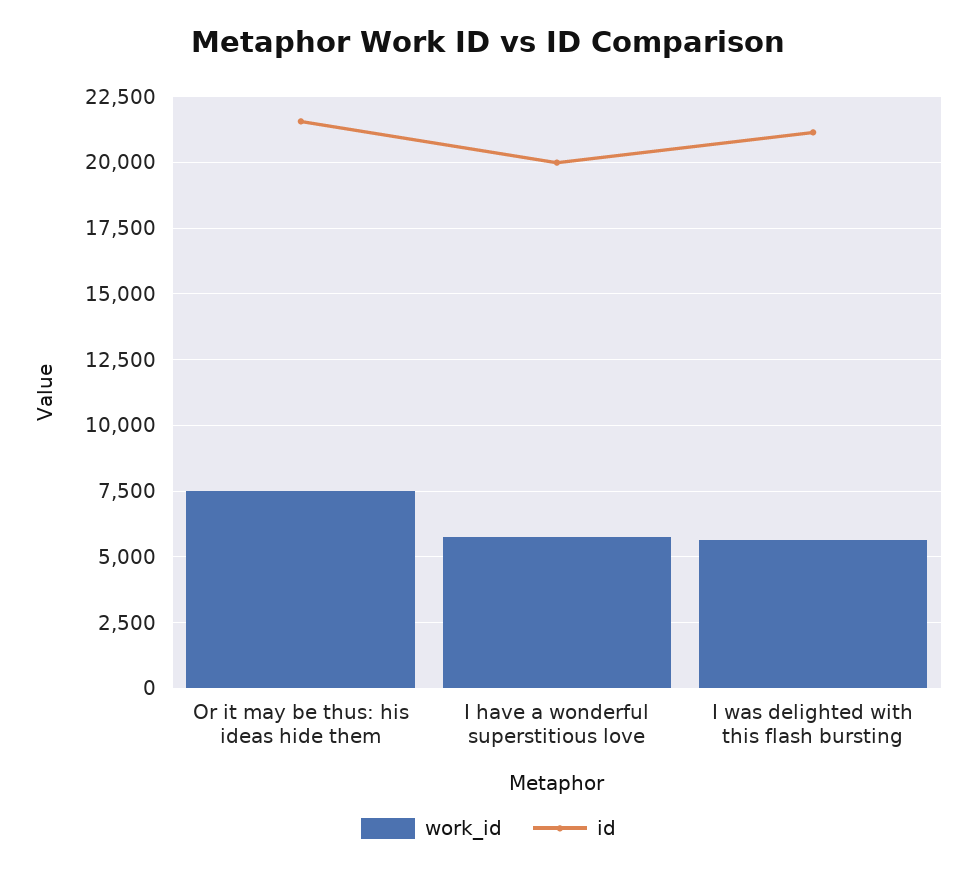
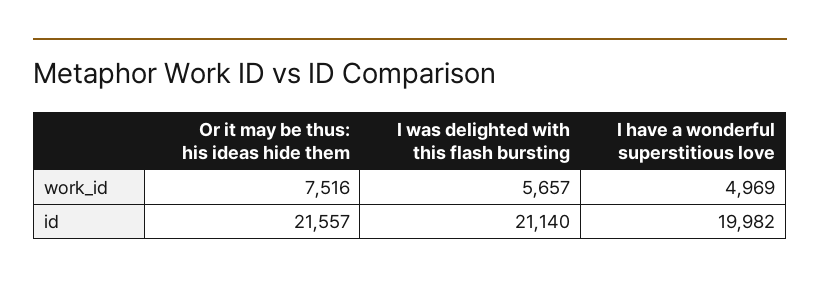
work_id, I have a wonderful superstitious love: 5750 -> 4969

